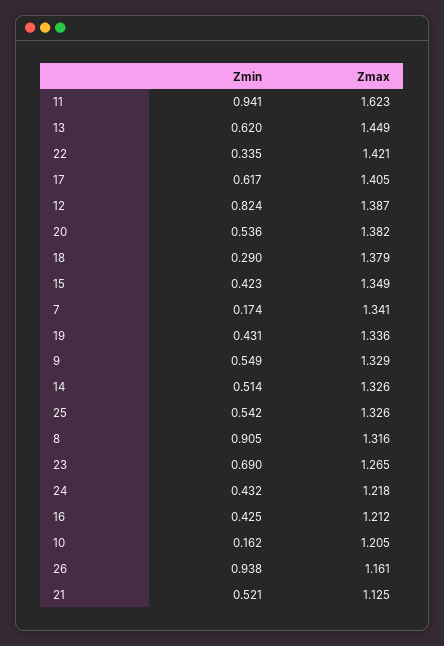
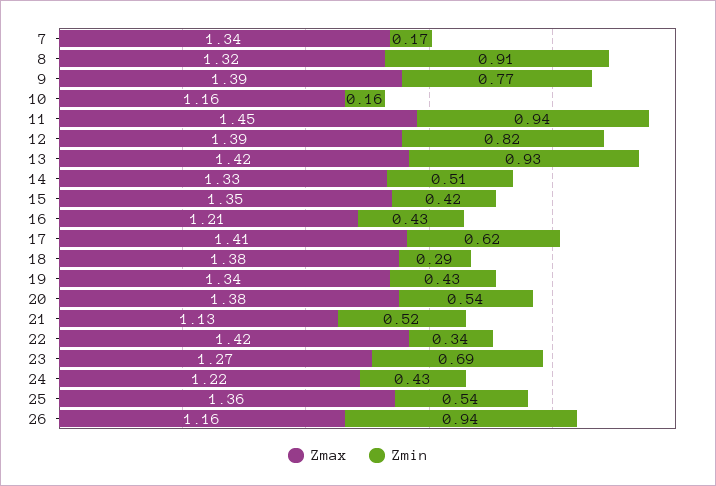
Zmax, 11: 1.623 -> 1.45
Zmin, 13: 0.62 -> 0.93
Zmax, 13: 1.449 -> 1.42
Zmin, 9: 0.549 -> 0.77
Zmax, 9: 1.329 -> 1.39
Zmax, 25: 1.326 -> 1.36
Zmax, 10: 1.205 -> 1.16

